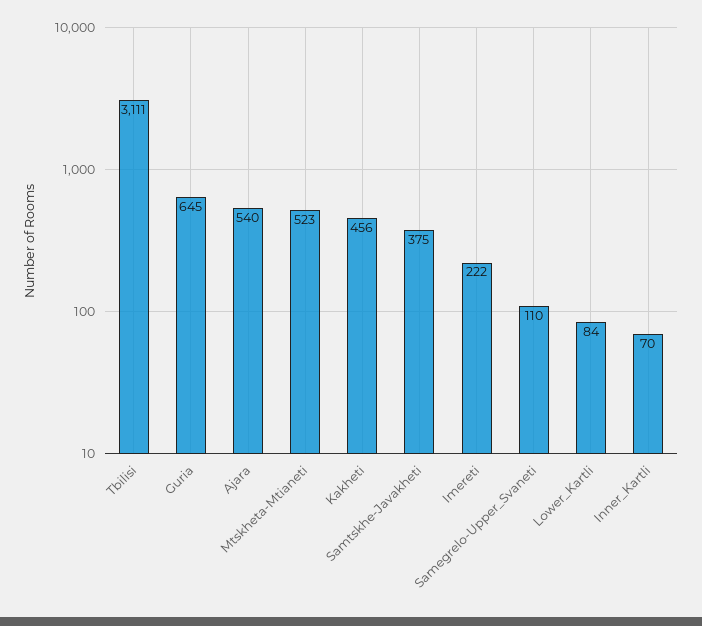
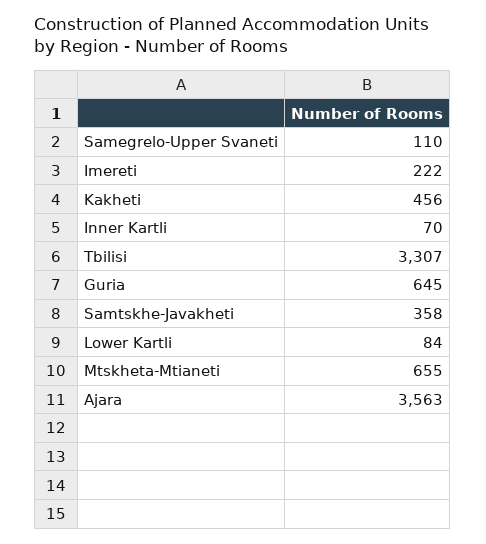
Tbilisi: 3111 -> 3307
Ajara: 540 -> 3563
Mtskheta-Mtianeti: 523 -> 655
Samtskhe-Javakheti: 375 -> 358

